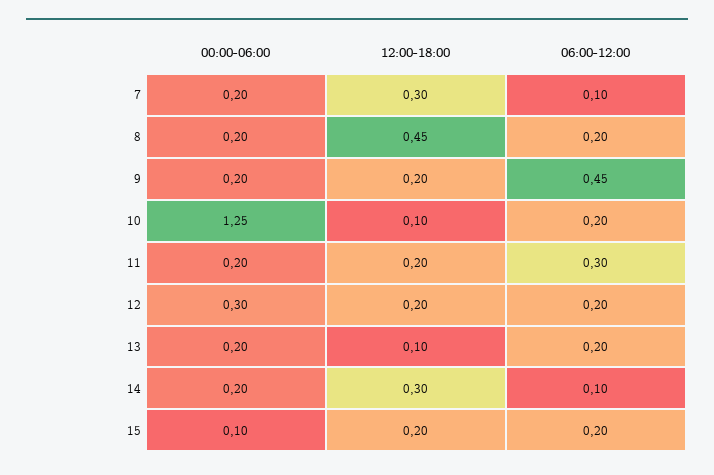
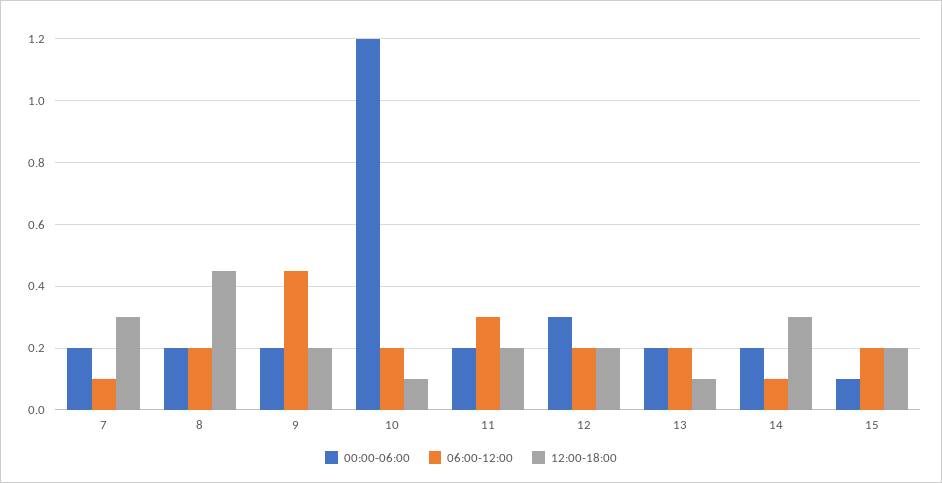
00:00-06:00, 10: 1.25 -> 1.2

